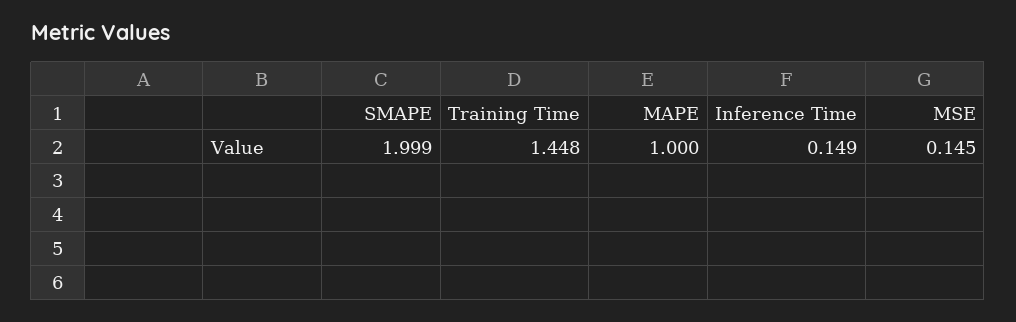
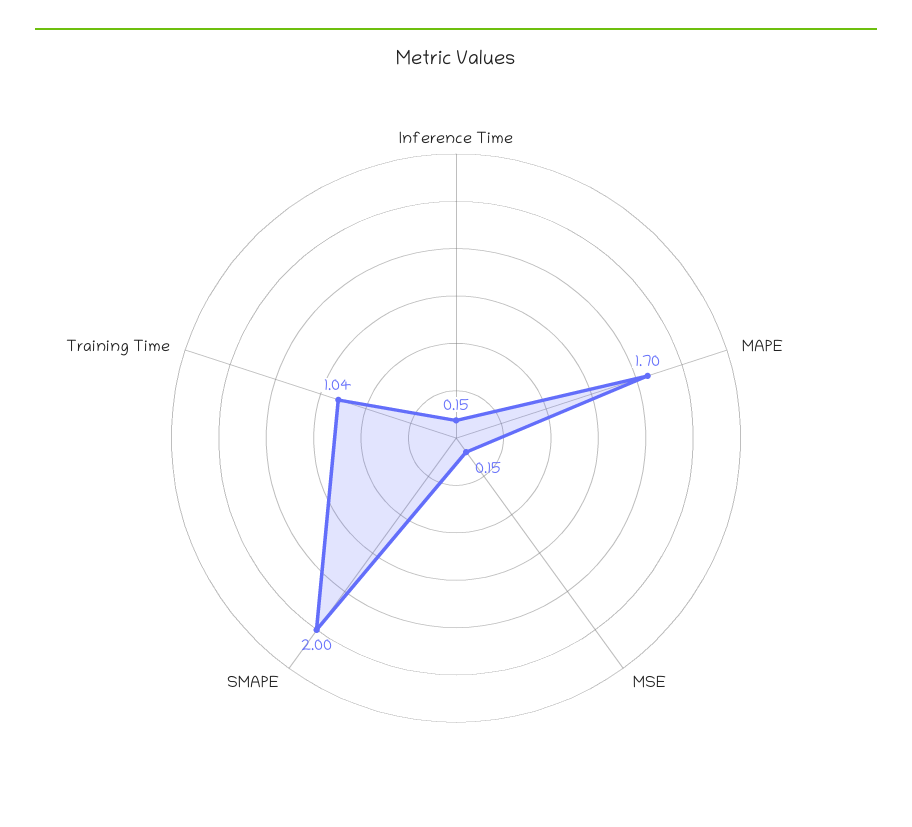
Training Time: 1.448 -> 1.04
MAPE: 1 -> 1.7

